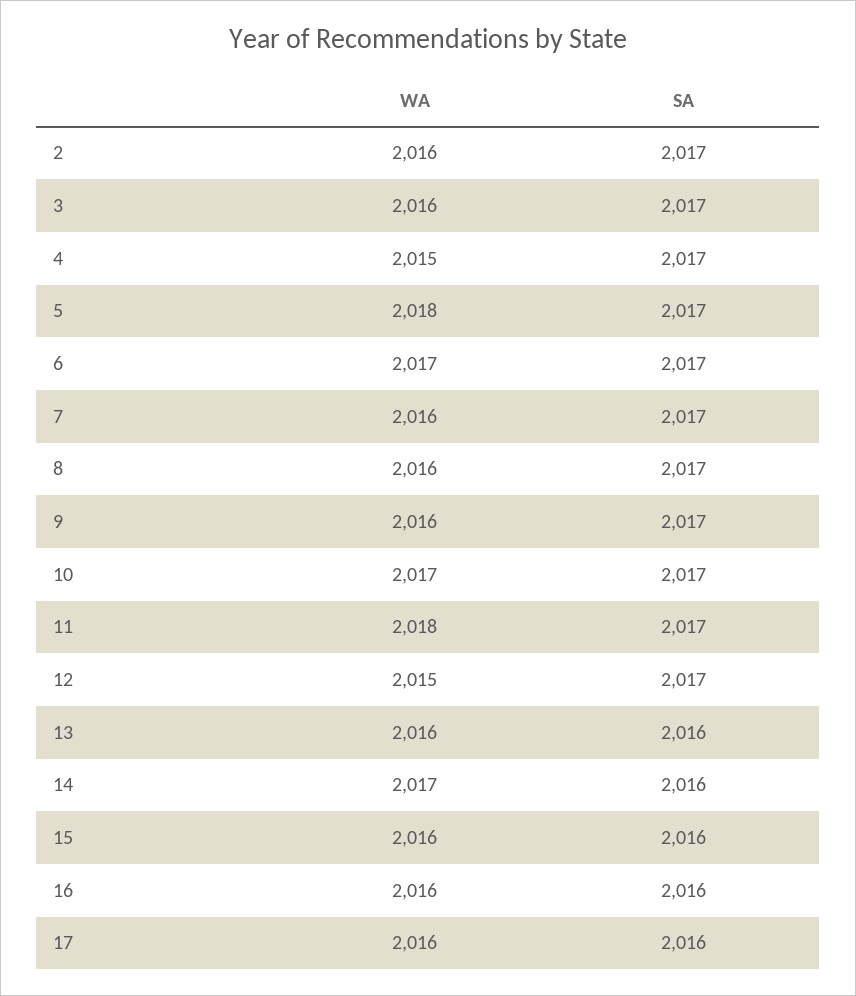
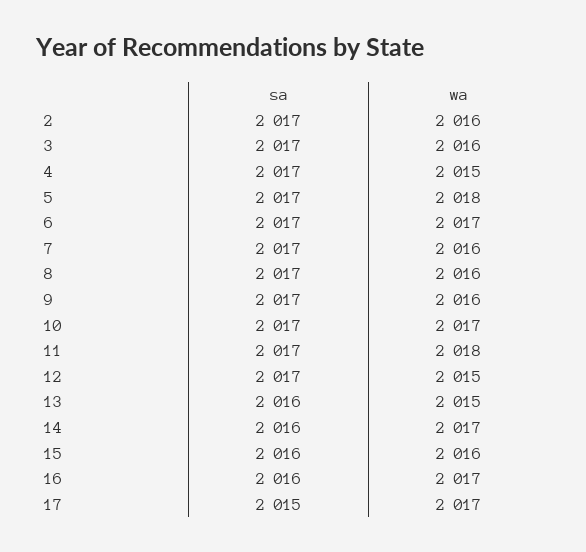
WA, 13: 2016 -> 2015
WA, 16: 2016 -> 2017
WA, 17: 2016 -> 2017
SA, 17: 2016 -> 2015

